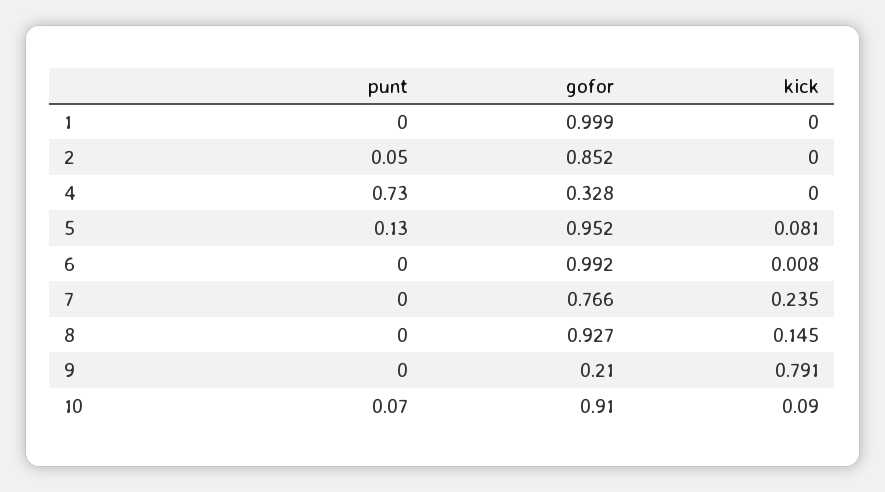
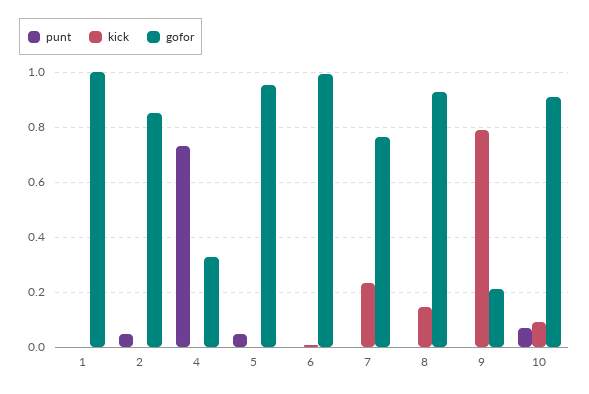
punt, 5: 0.13 -> 0.05
kick, 5: 0.081 -> 0

